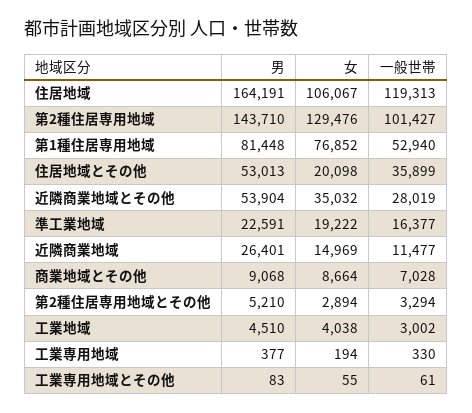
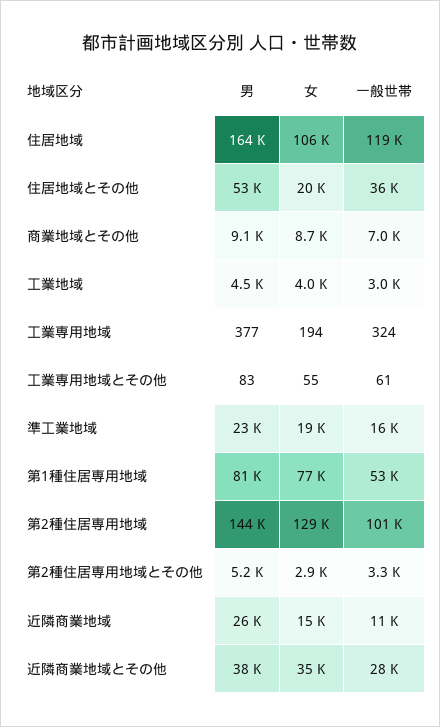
男, 近隣商業地域とその他: 53904 -> 38000
一般世帯, 工業専用地域: 330 -> 324

